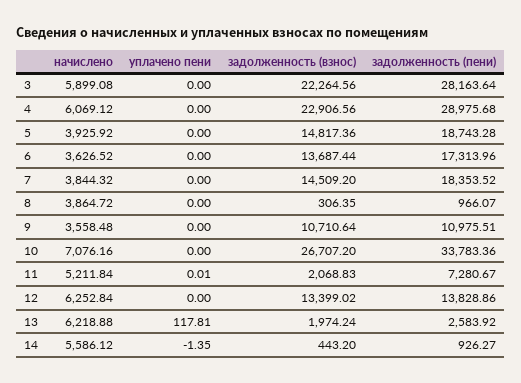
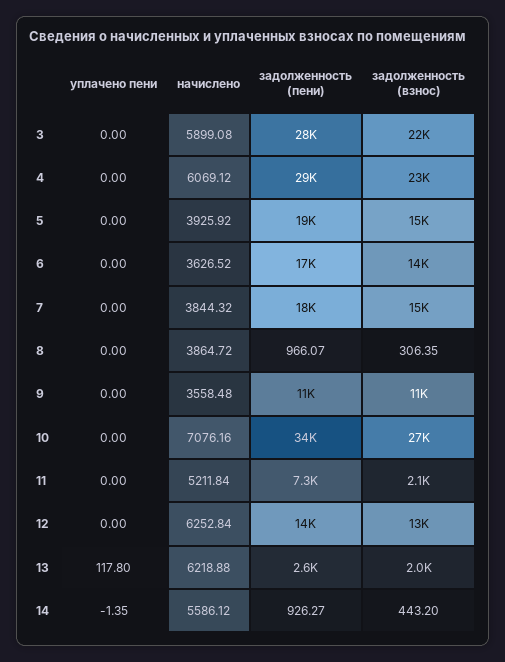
уплачено пени, 11: 0.01 -> 0
уплачено пени, 13: 117.81 -> 117.8

